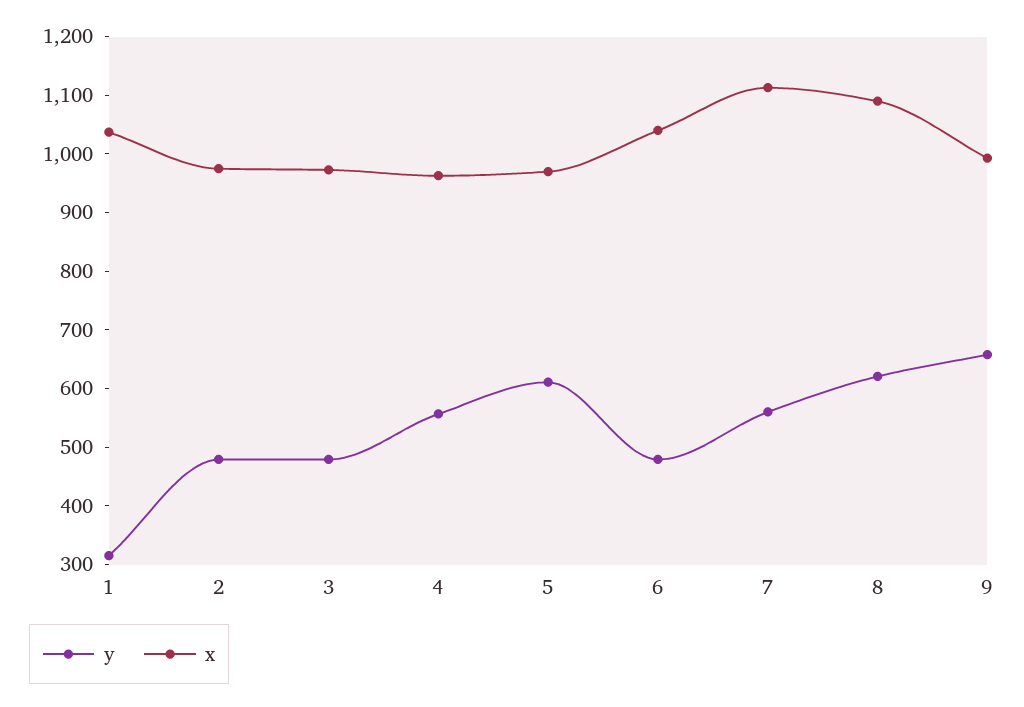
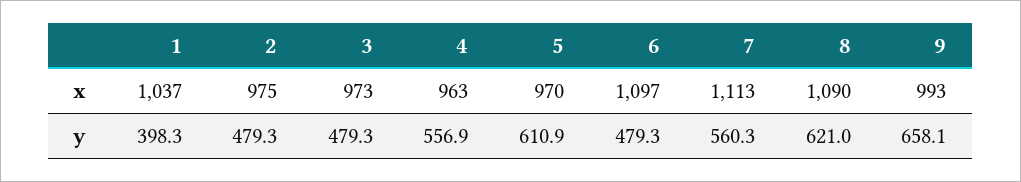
y, 1: 320 -> 398.3
x, 6: 1040 -> 1097

